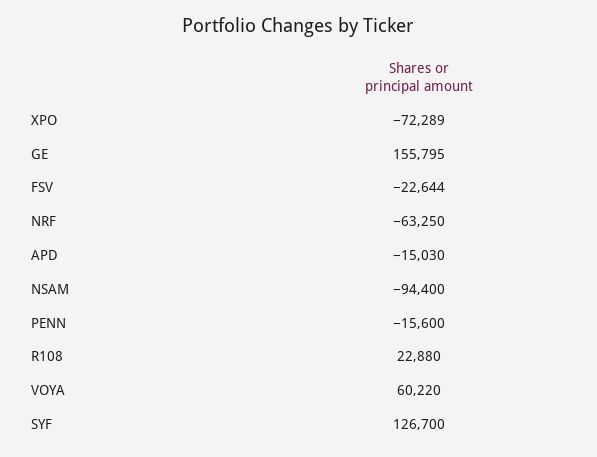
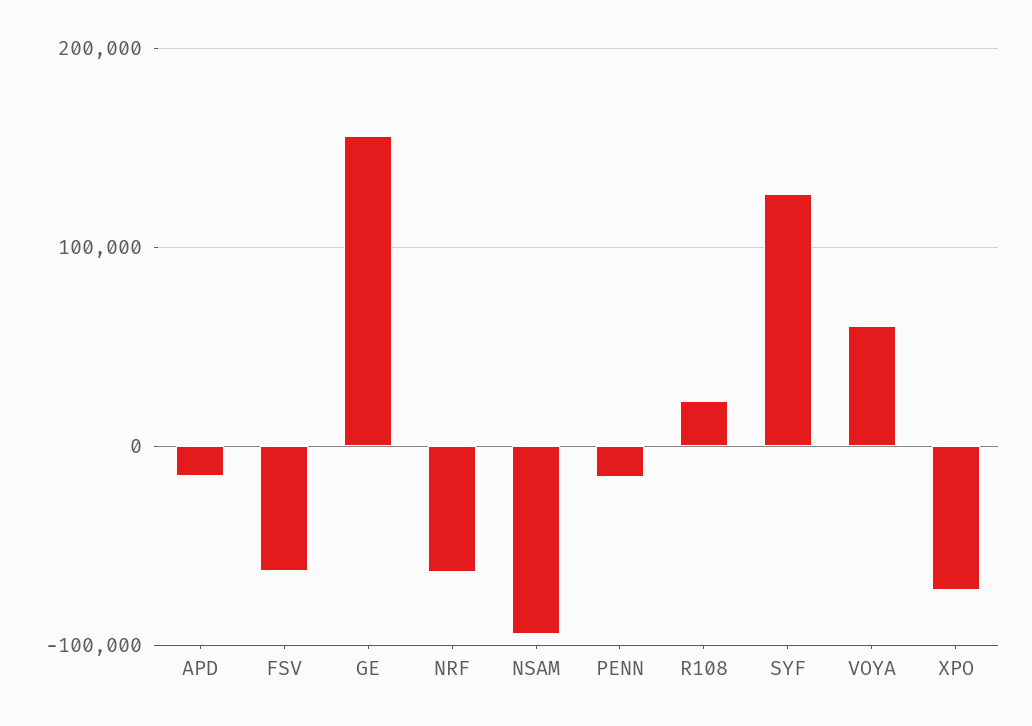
FSV: -22644 -> -60000

